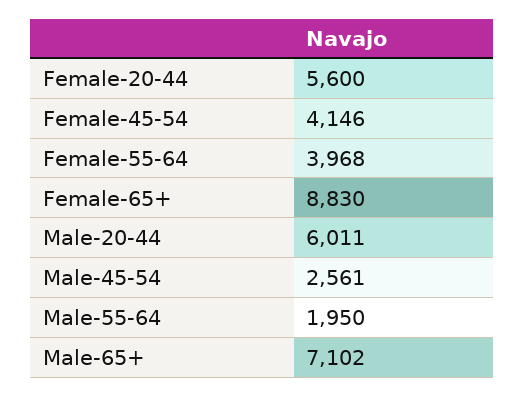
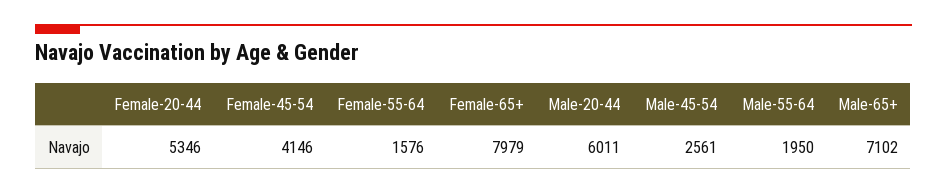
Female-20-44: 5600 -> 5346
Female-55-64: 3968 -> 1576
Female-65+: 8830 -> 7979

